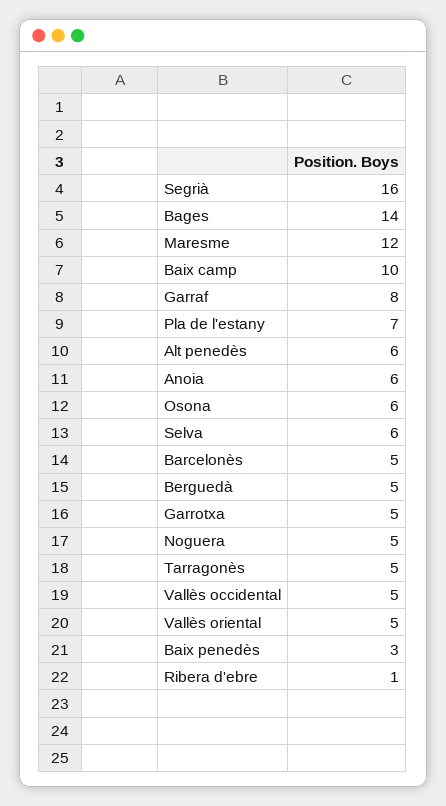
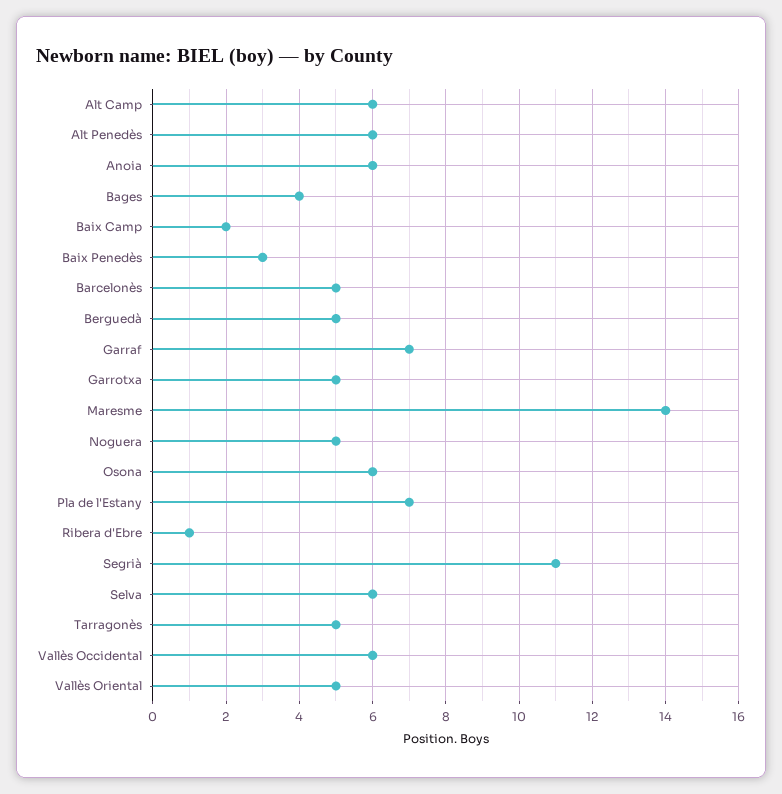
Segrià: 16 -> 11
Bages: 14 -> 4
Maresme: 12 -> 14
Baix camp: 10 -> 2
Garraf: 8 -> 7
Vallès occidental: 5 -> 6
Alt Camp: none -> 6

